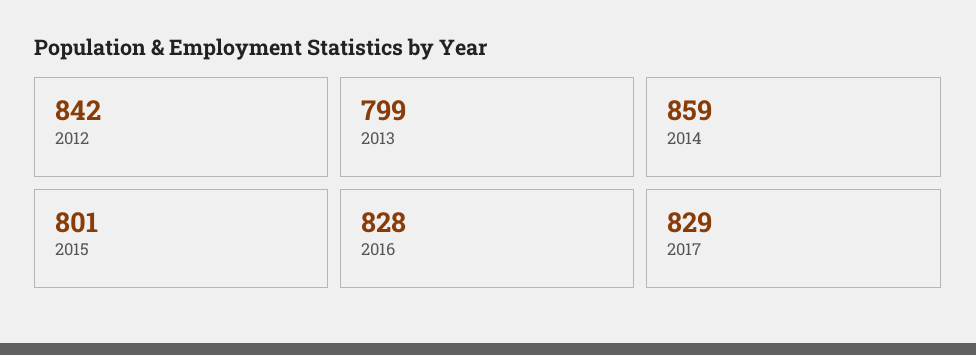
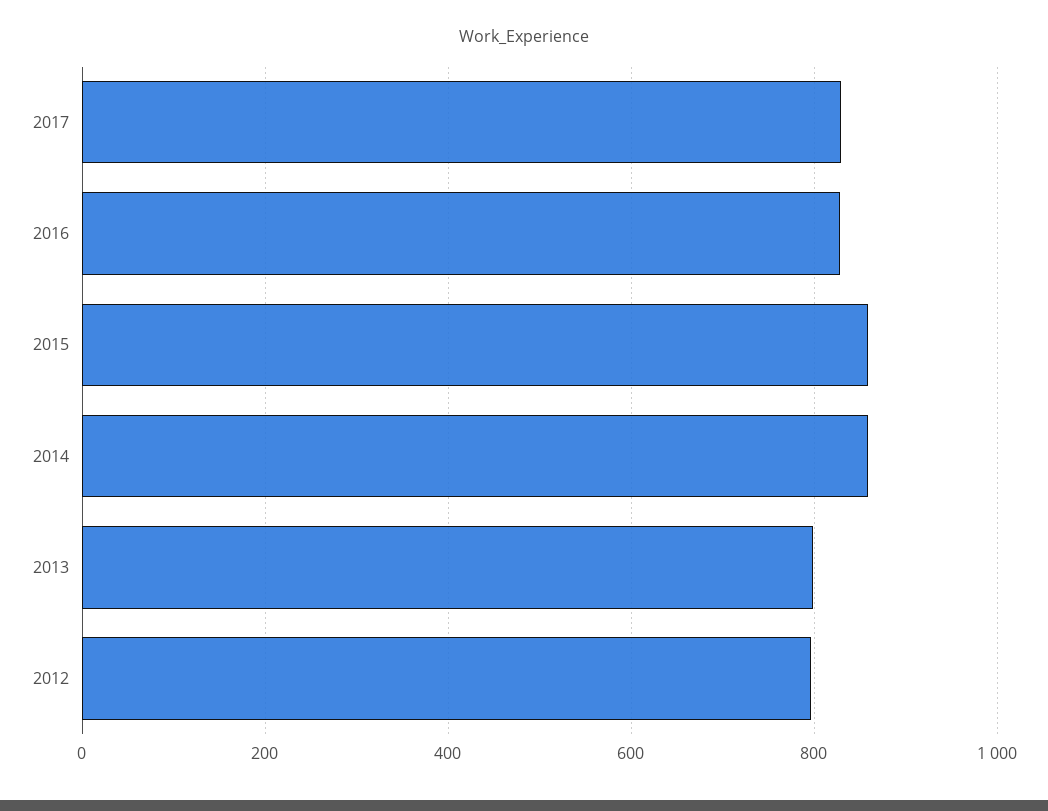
2012: 842 -> 800
2015: 801 -> 860

